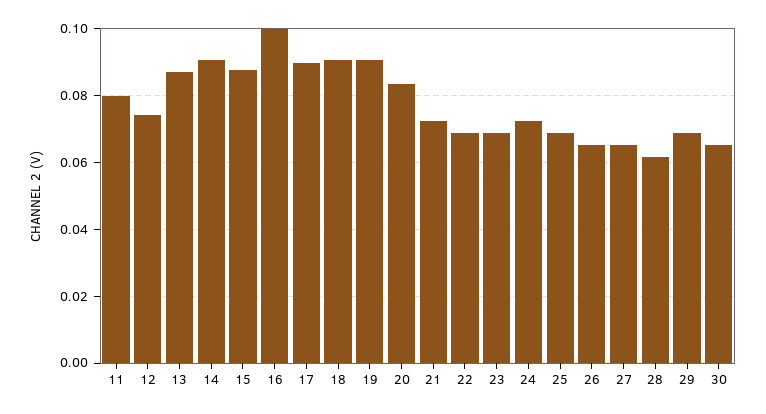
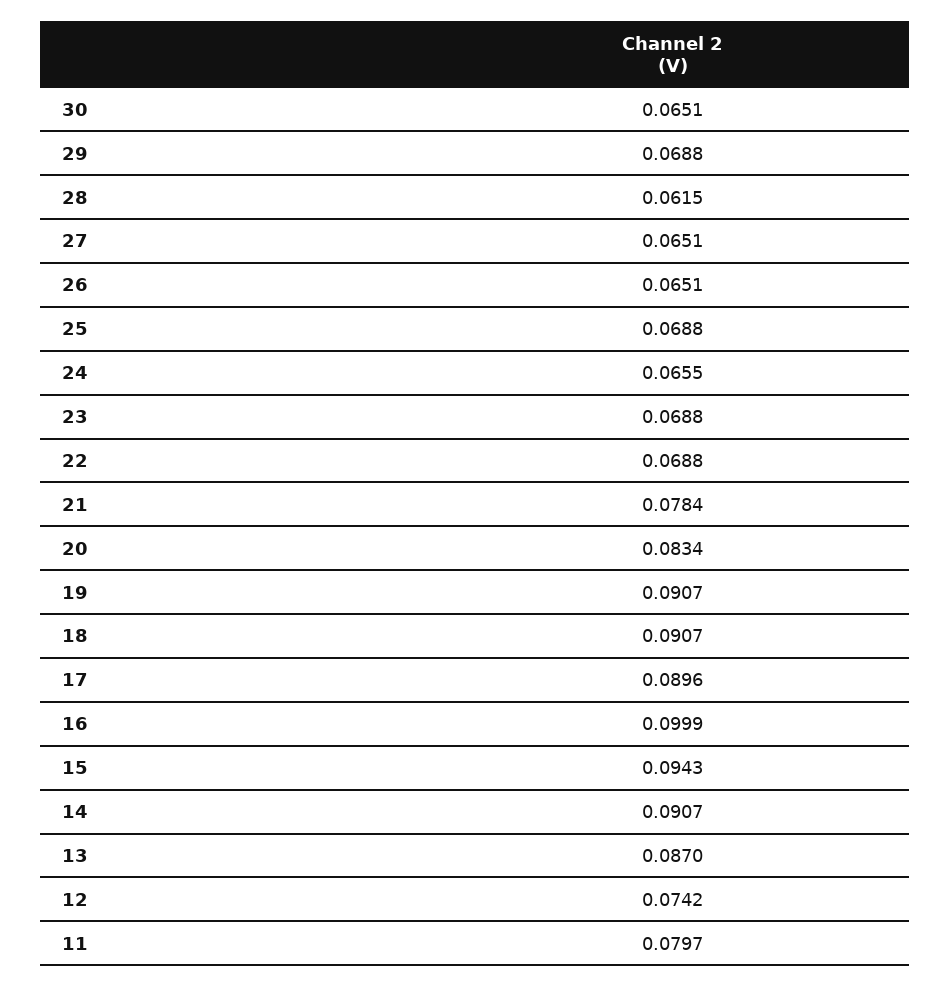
15: 0.088 -> 0.0943
21: 0.072 -> 0.0784
24: 0.072 -> 0.0655

